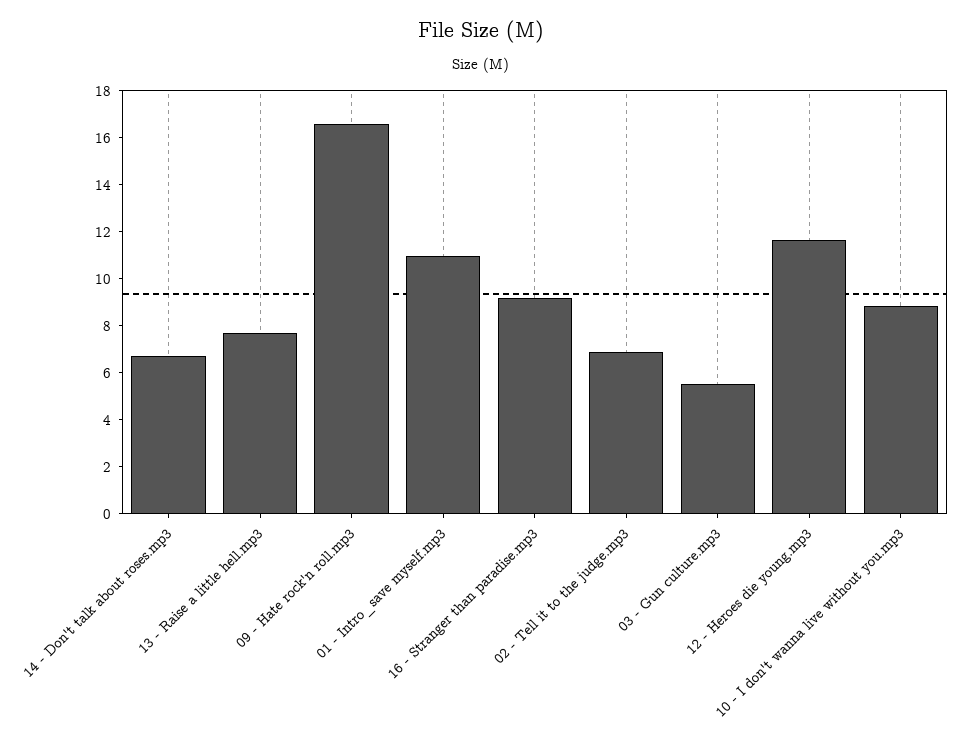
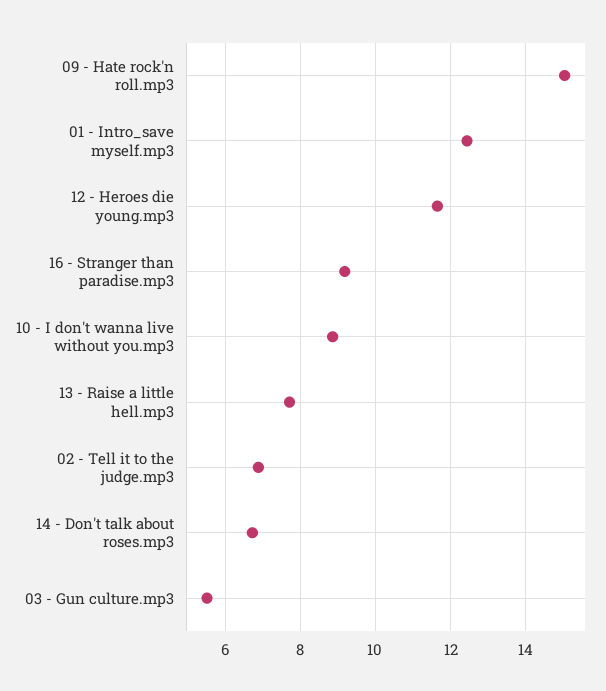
09 - Hate rock'n roll.mp3: 16.5 -> 15
01 - Intro_save myself.mp3: 11 -> 12.4

